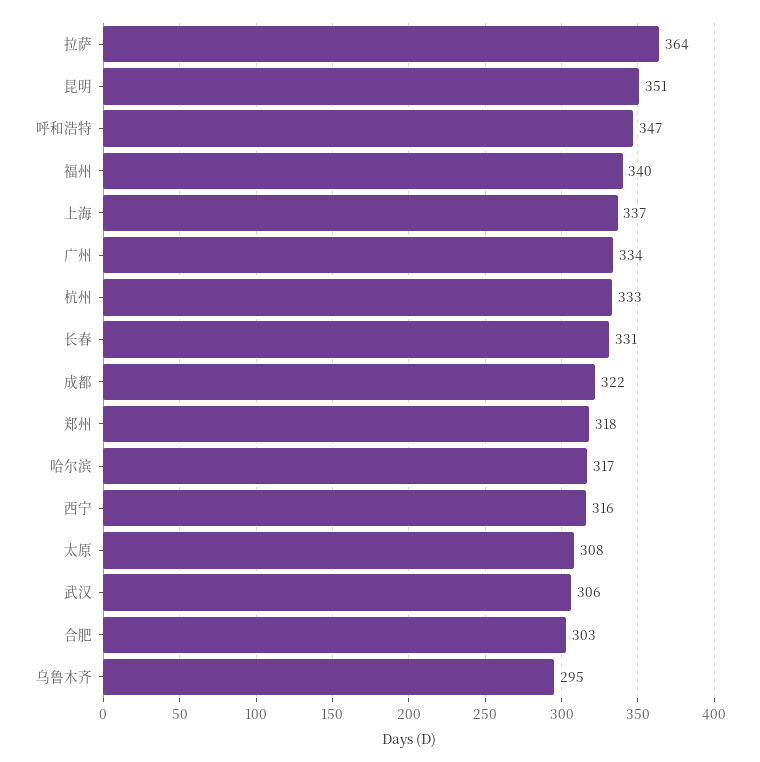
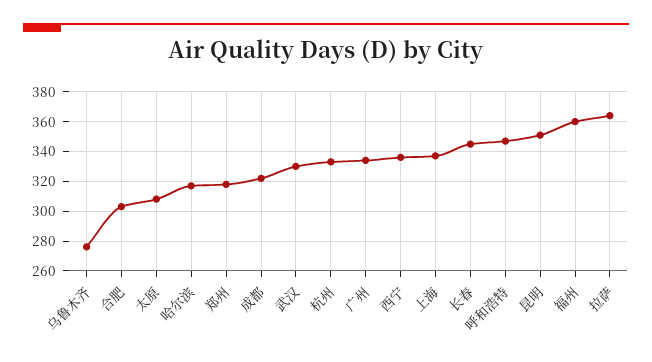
福州: 340 -> 360
长春: 331 -> 345
西宁: 316 -> 335
武汉: 306 -> 330
乌鲁木齐: 295 -> 275

